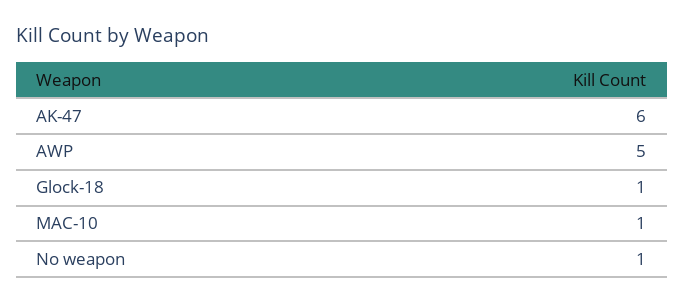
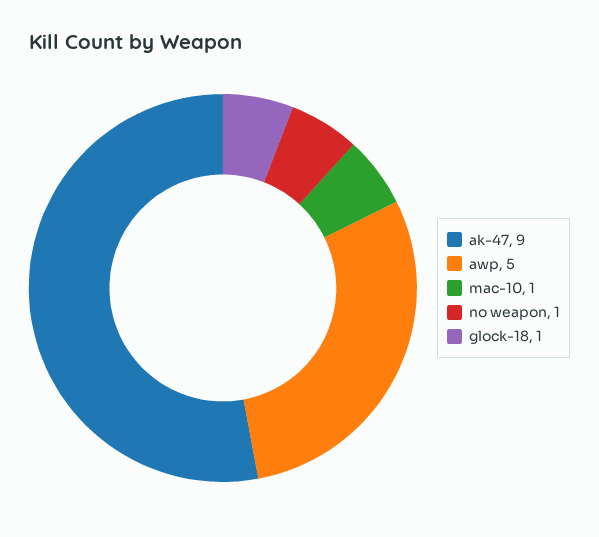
AK-47: 6 -> 9

